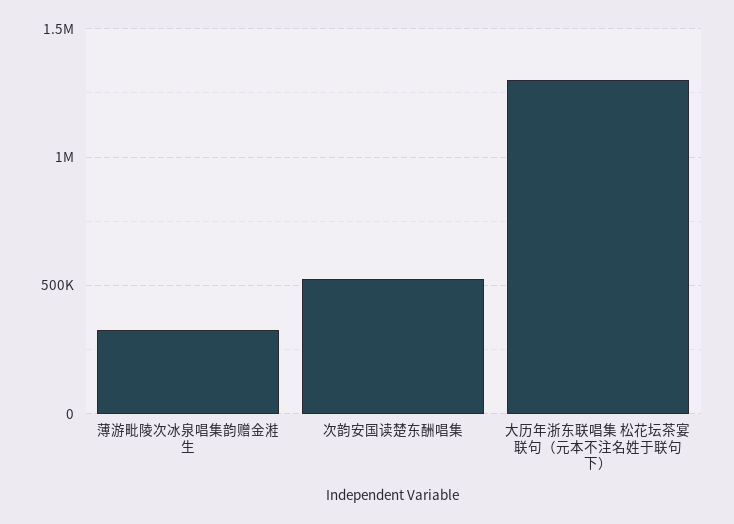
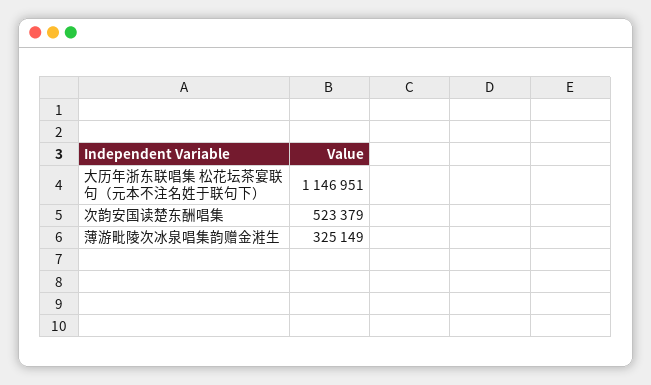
大历年浙东联唱集 松花坛茶宴联句（元本不注名姓于联句下）: 1300000 -> 1146951

